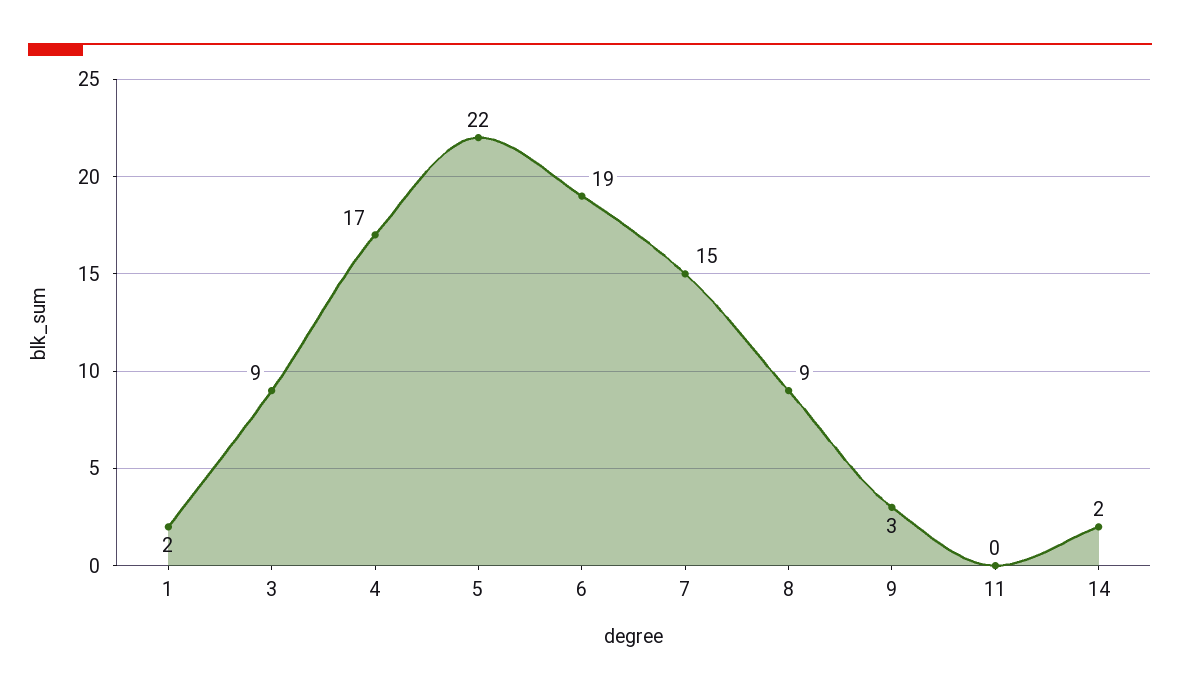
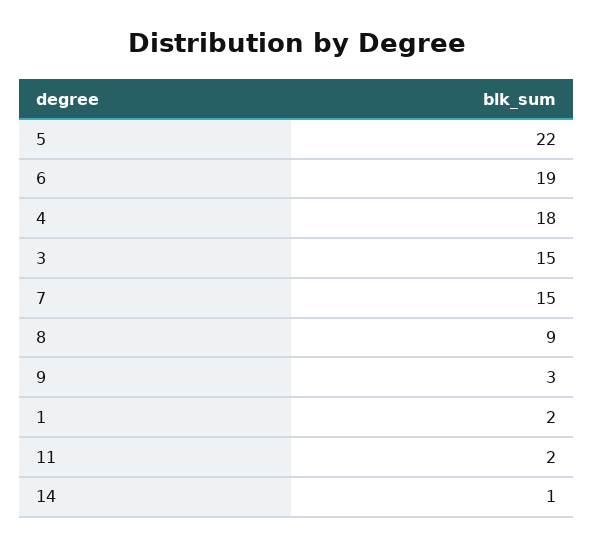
3: 9 -> 15
4: 17 -> 18
11: 0 -> 2
14: 2 -> 1

